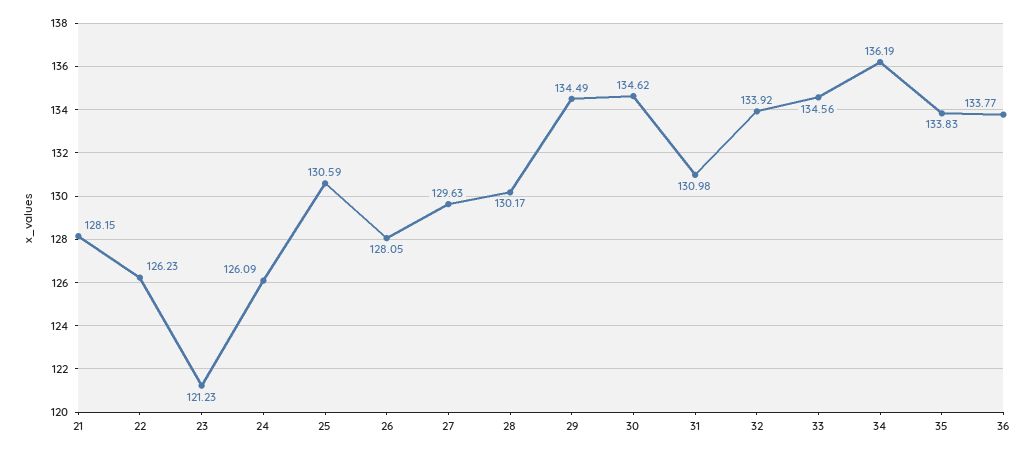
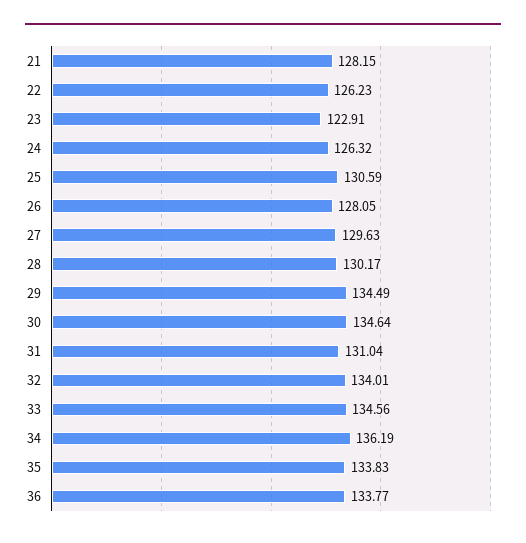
23: 121.23 -> 122.91
24: 126.09 -> 126.32
30: 134.62 -> 134.64
31: 130.98 -> 131.04
32: 133.92 -> 134.01

